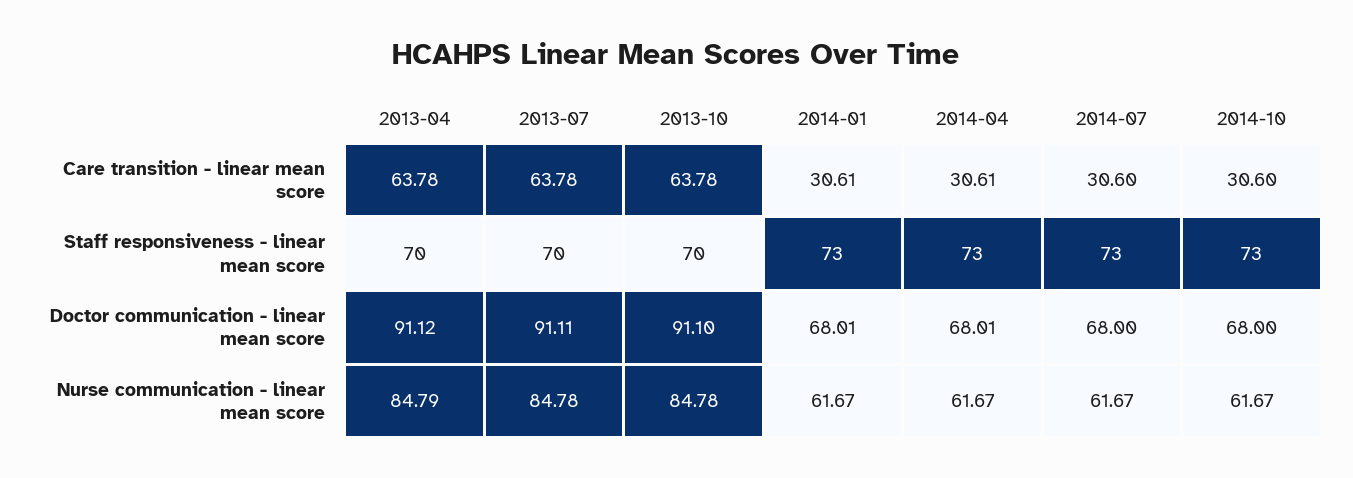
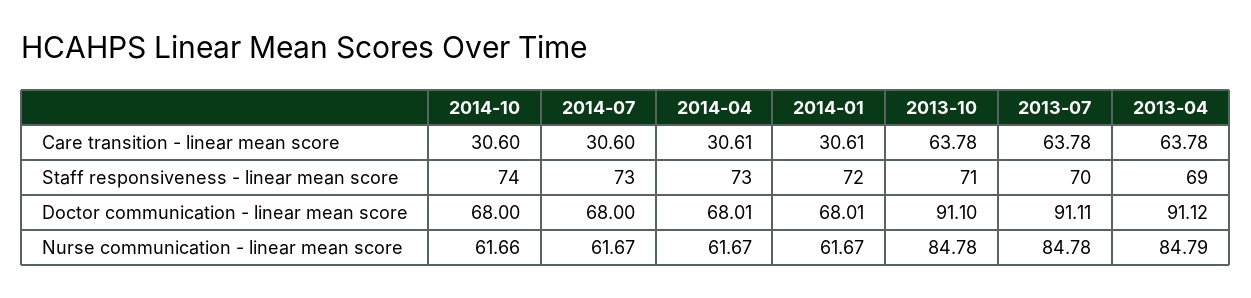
2013-04, Staff responsiveness - linear mean score: 70 -> 69
2013-10, Staff responsiveness - linear mean score: 70 -> 71
2014-01, Staff responsiveness - linear mean score: 73 -> 72
2014-10, Staff responsiveness - linear mean score: 73 -> 74
2014-10, Nurse communication - linear mean score: 61.67 -> 61.66

